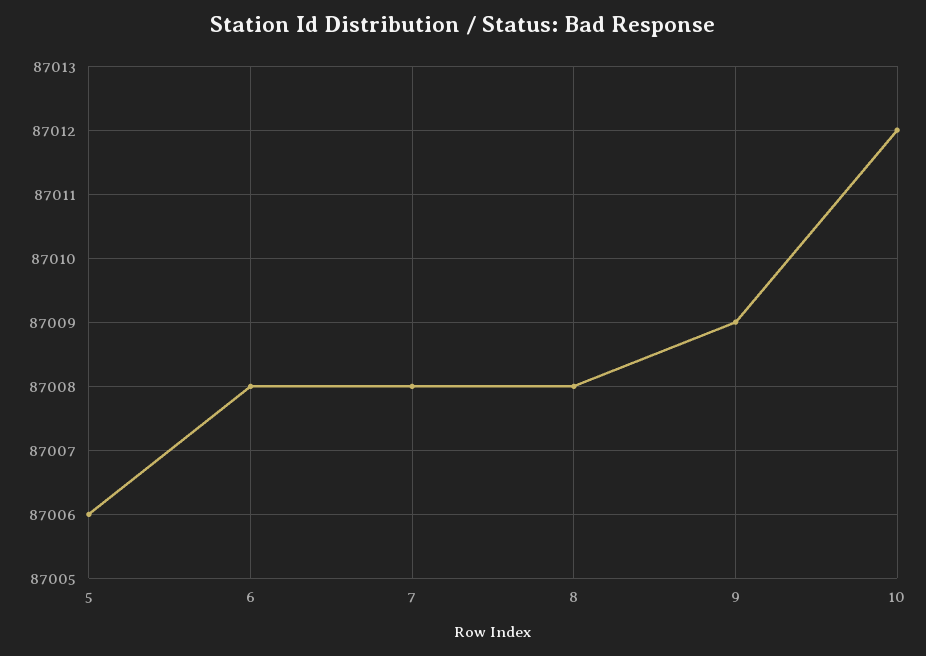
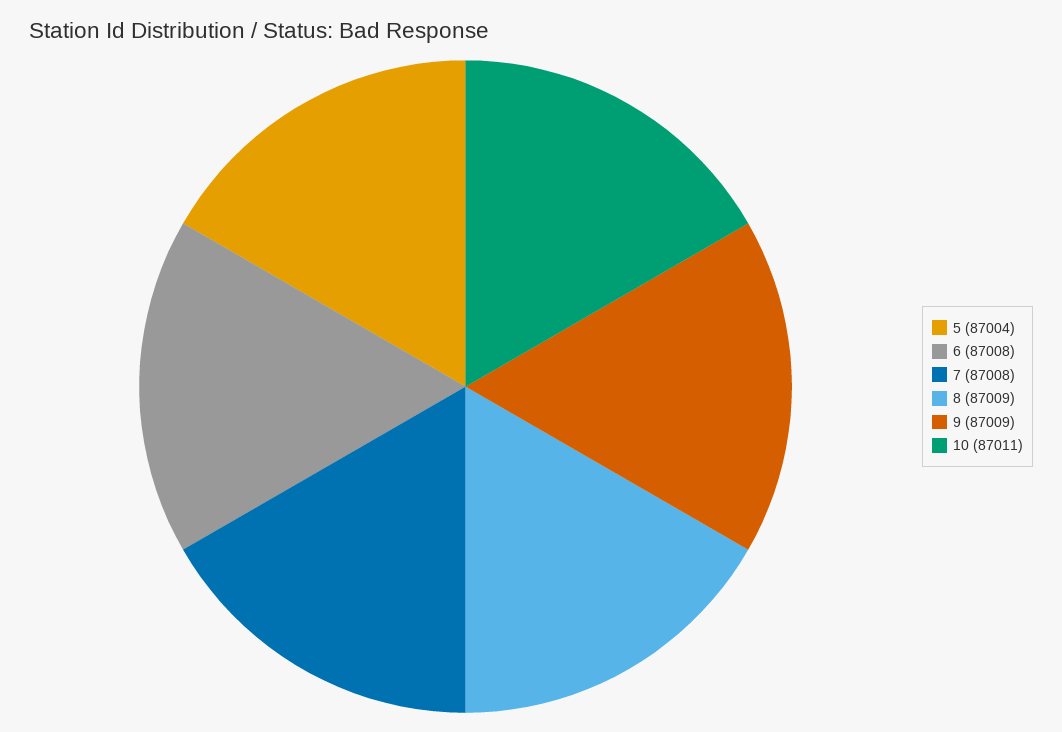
5: 87006 -> 87004
8: 87008 -> 87009
10: 87012 -> 87011

